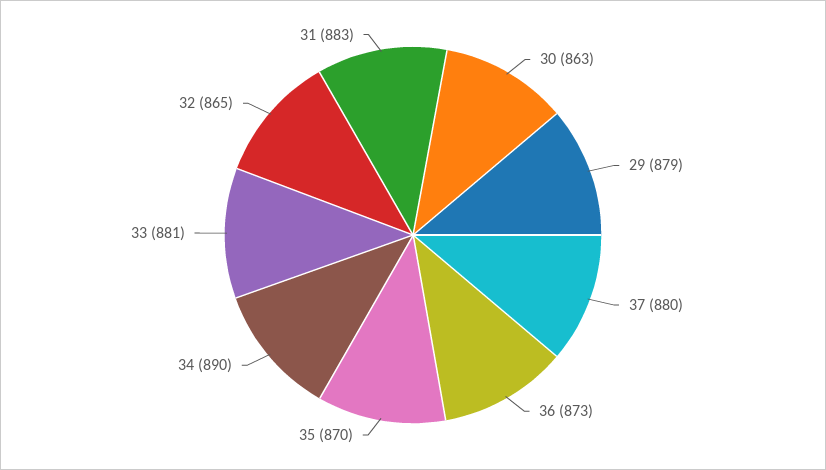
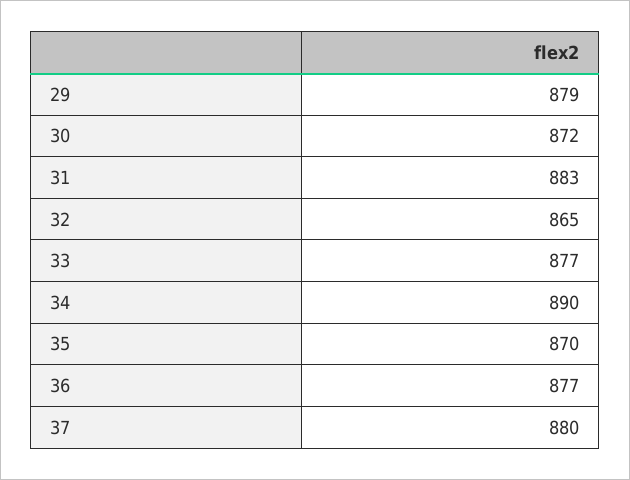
30: 863 -> 872
36: 873 -> 877
33: 881 -> 877

